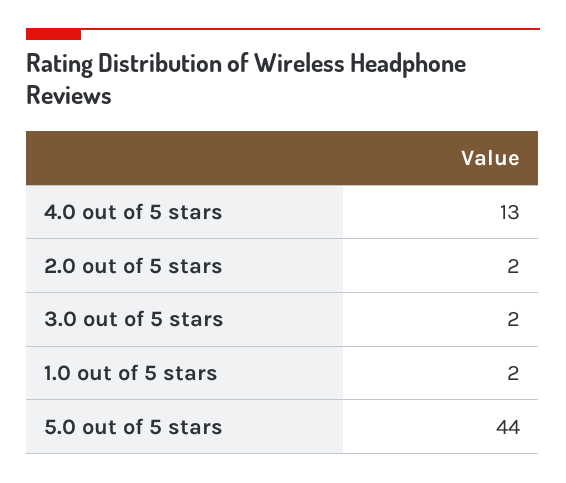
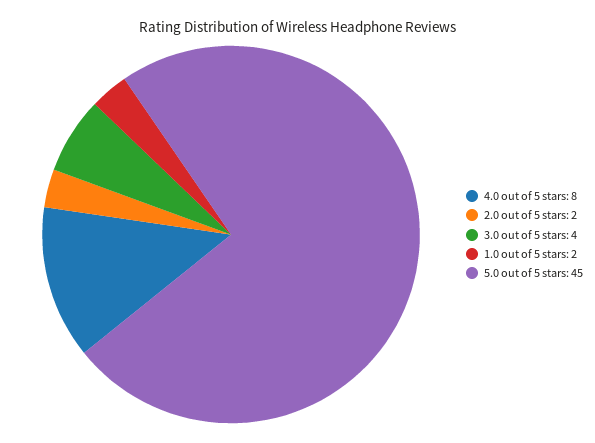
4.0 out of 5 stars: 13 -> 8
3.0 out of 5 stars: 2 -> 4
5.0 out of 5 stars: 44 -> 45

